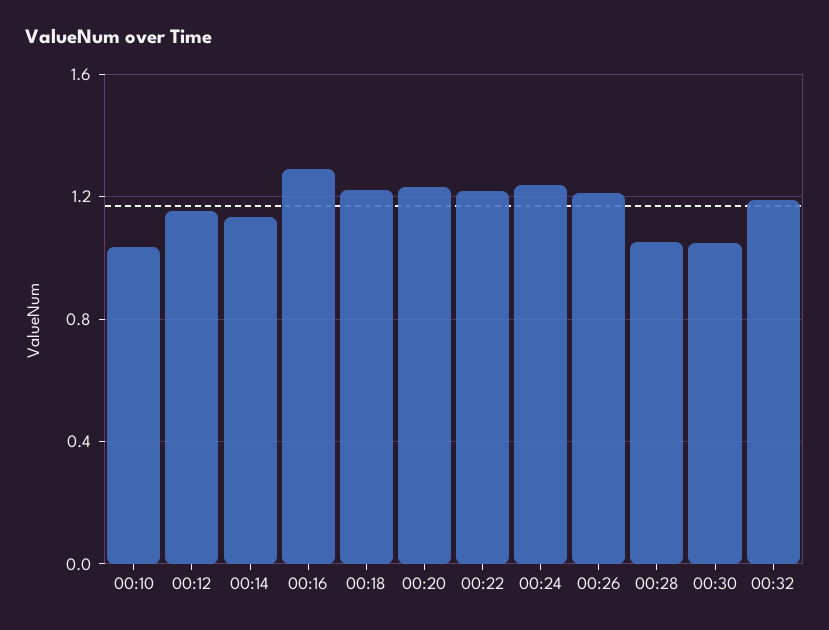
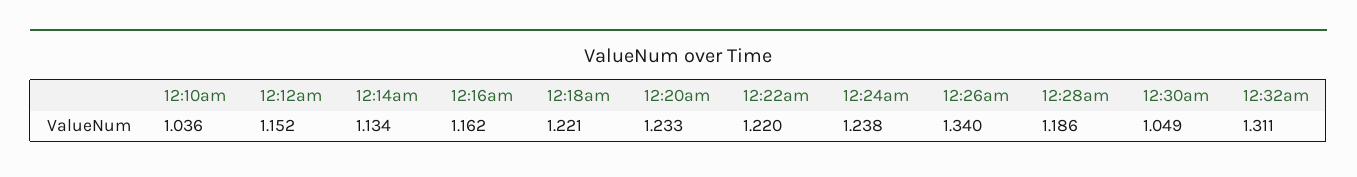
00:16: 1.3 -> 1.162
00:26: 1.2 -> 1.34
00:28: 1.05 -> 1.186
00:32: 1.2 -> 1.311

